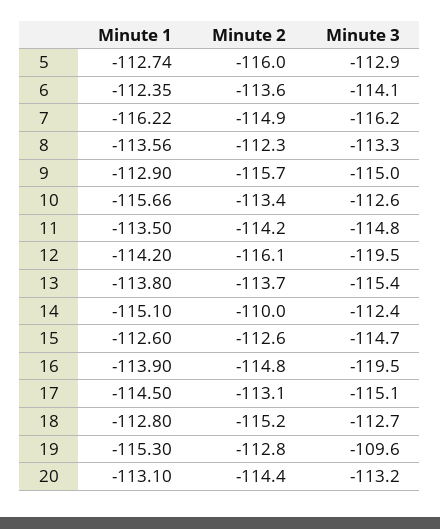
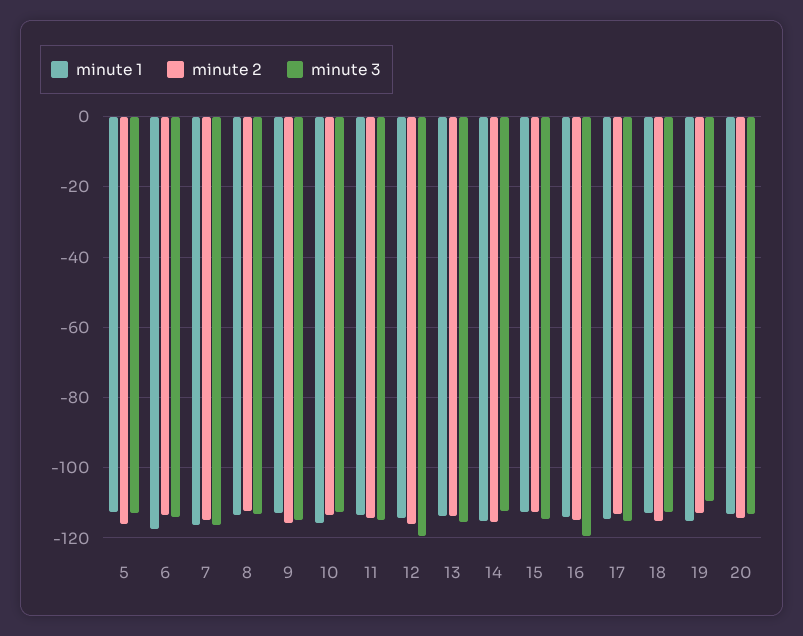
Minute 1, 6: -112.35 -> -118
Minute 2, 14: -110 -> -116

